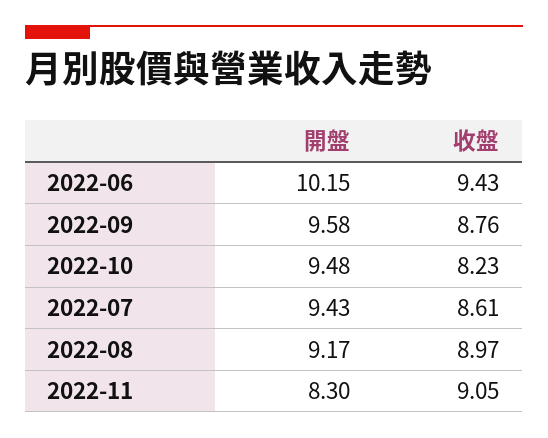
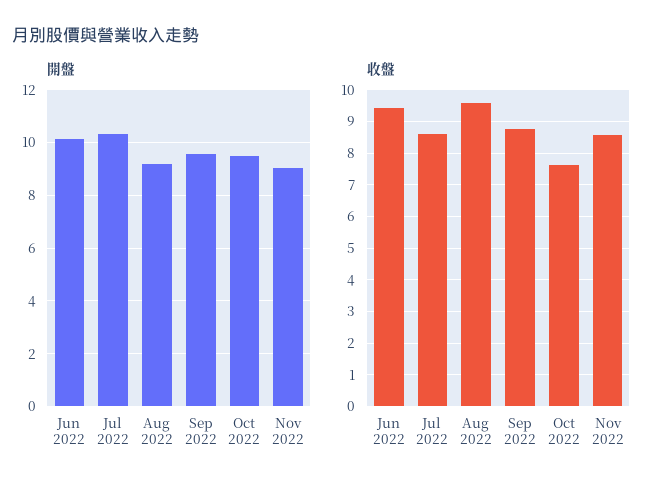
收盤, 2022-10: 8.23 -> 7.6
開盤, 2022-07: 9.43 -> 10.25
收盤, 2022-08: 8.97 -> 9.6
開盤, 2022-11: 8.3 -> 9
收盤, 2022-11: 9.05 -> 8.6

